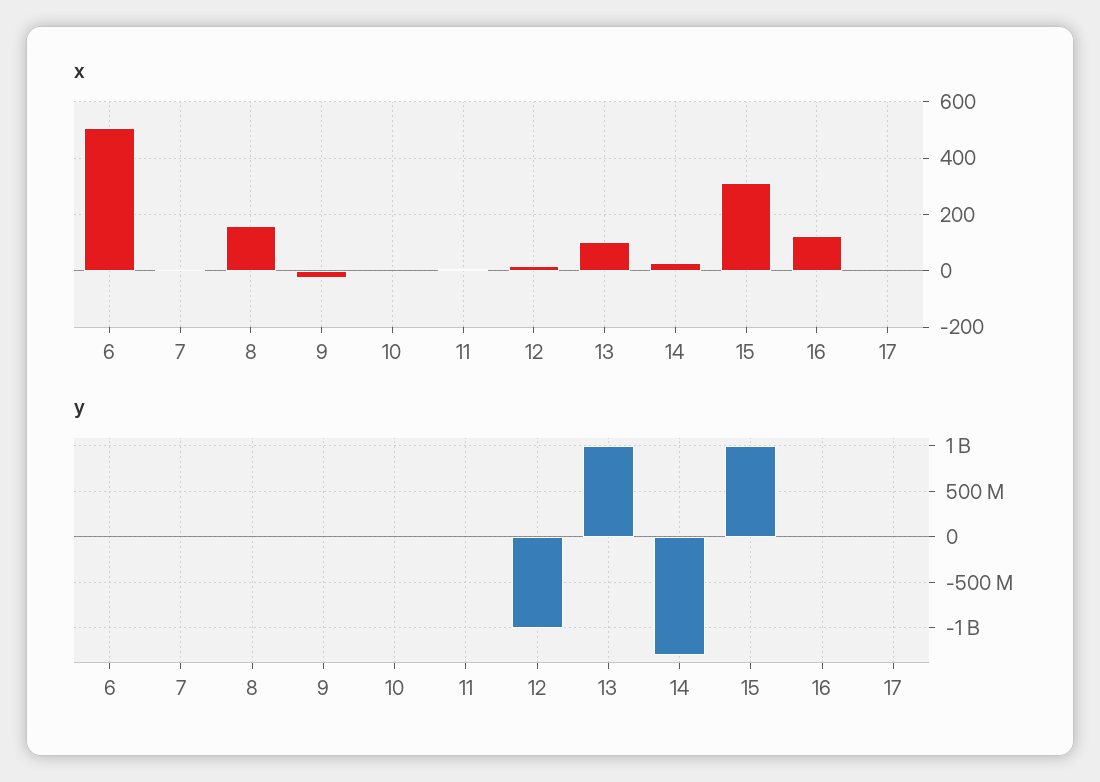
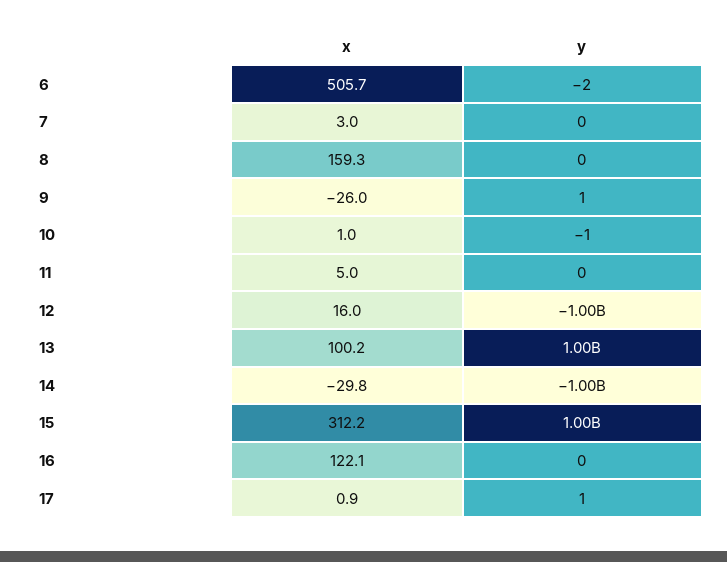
x, 14: 25 -> -29.8
y, 14: -1300000000 -> -1000000000

